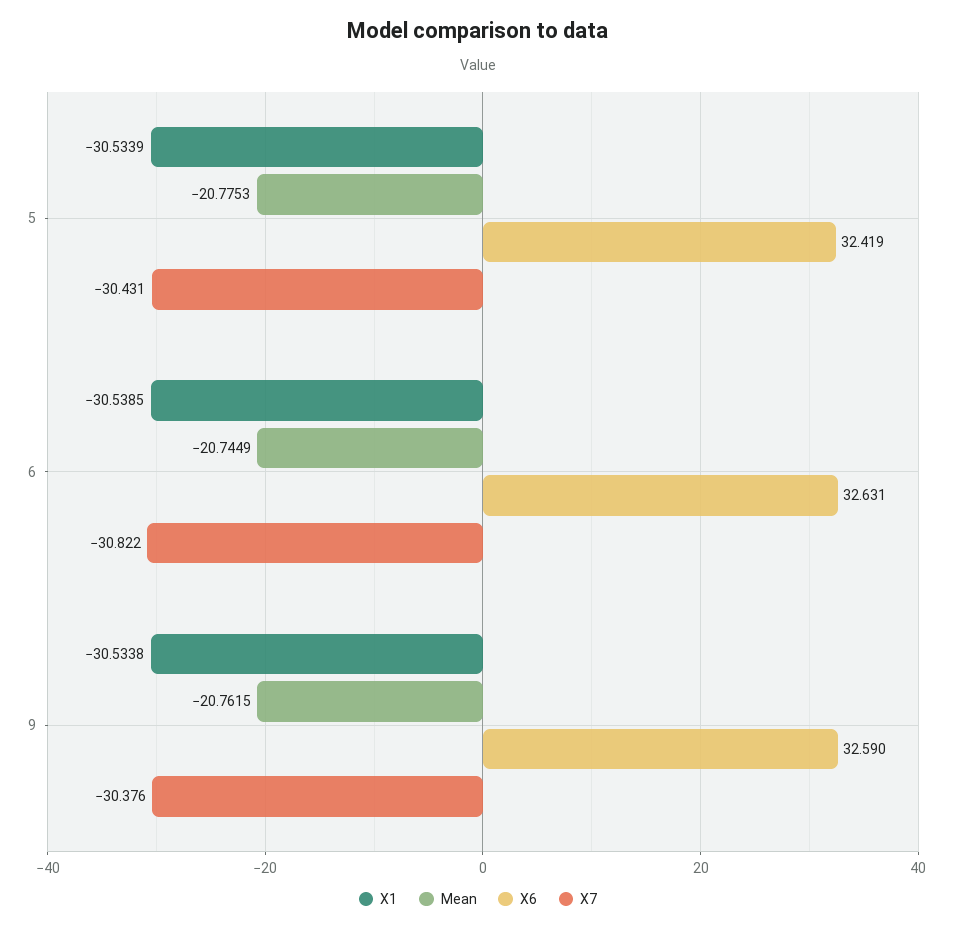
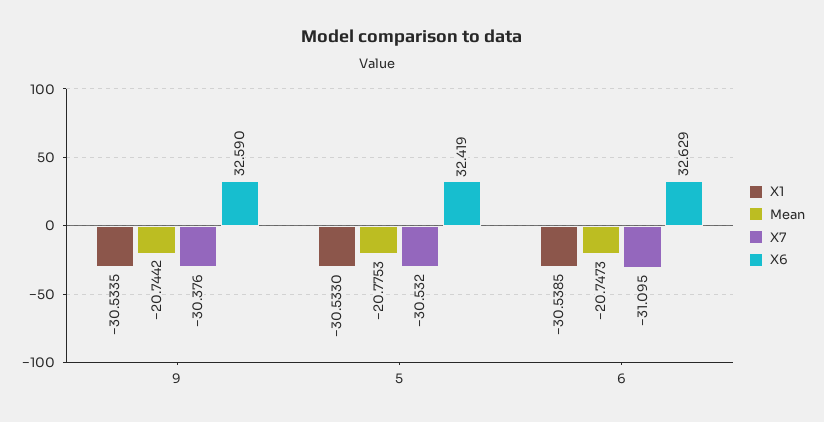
X1, 5: -30.5339 -> -30.533
X7, 5: -30.431 -> -30.532
Mean, 6: -20.7449 -> -20.7473
X6, 6: 32.631 -> 32.629
X7, 6: -30.822 -> -31.095
X1, 9: -30.5338 -> -30.5335
Mean, 9: -20.7615 -> -20.7442

